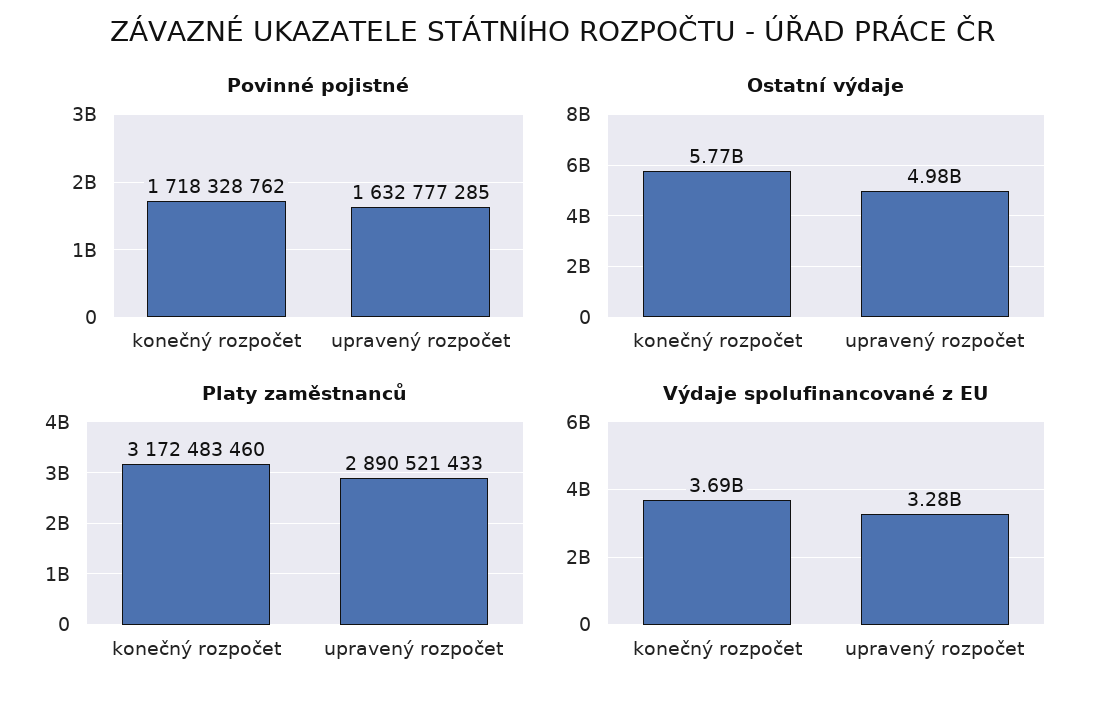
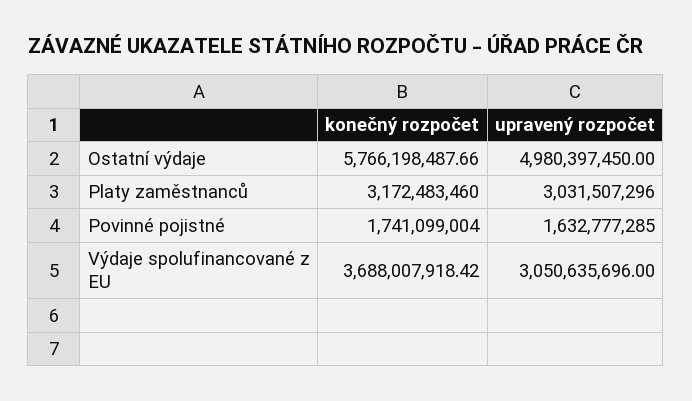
Povinné pojistné, konečný rozpočet: 1718328762 -> 1741099004
Platy zaměstnanců, upravený rozpočet: 2890521433 -> 3031507296
Výdaje spolufinancované z EU, upravený rozpočet: 3280000000 -> 3050635696

